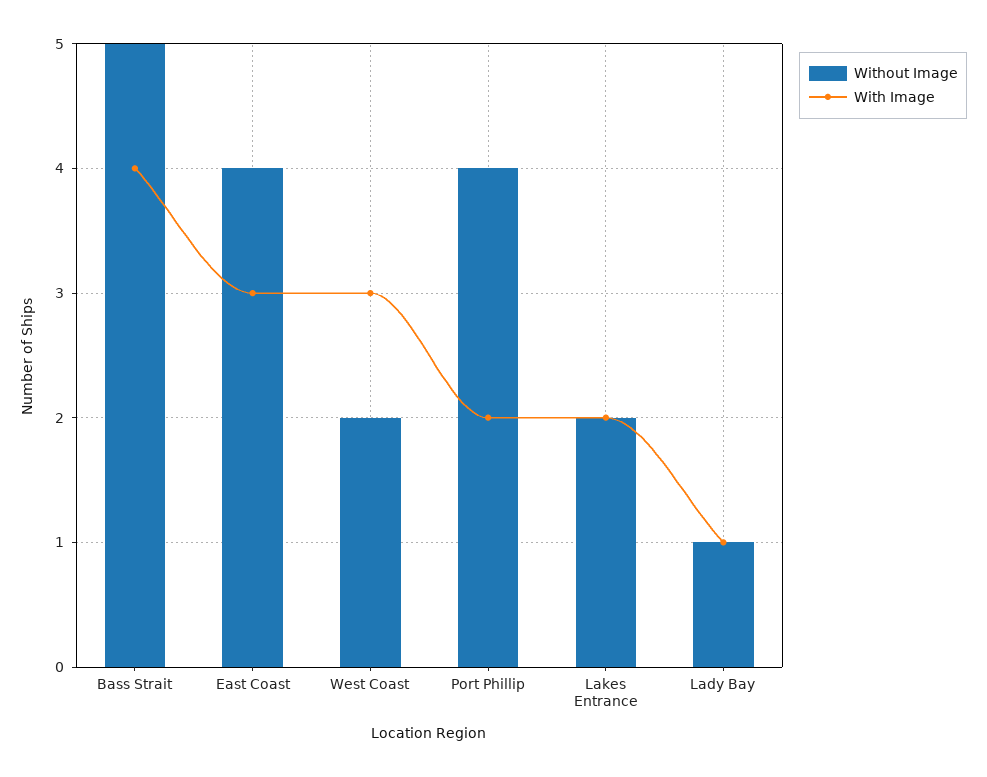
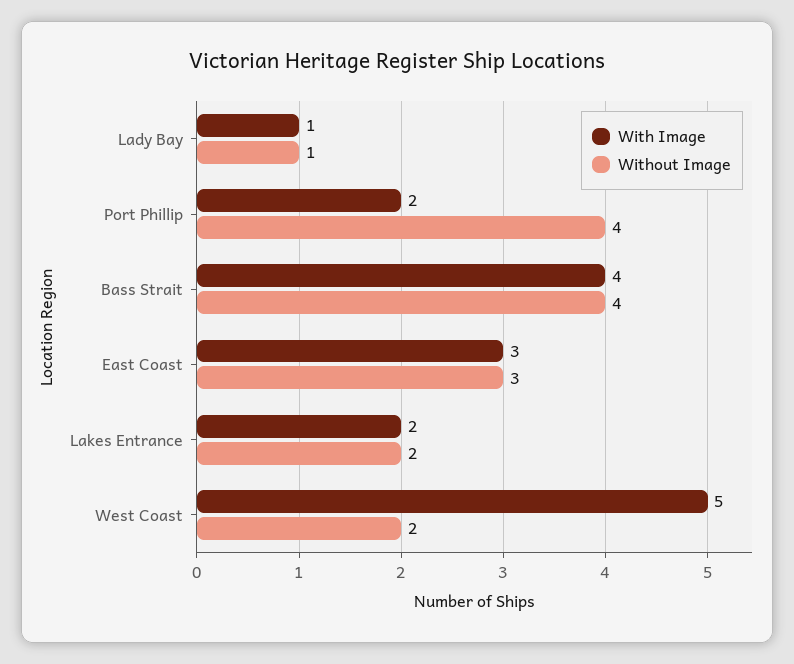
Without Image, Bass Strait: 5 -> 4
Without Image, East Coast: 4 -> 3
With Image, West Coast: 3 -> 5

